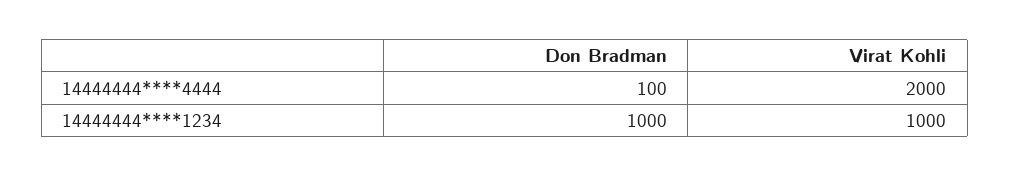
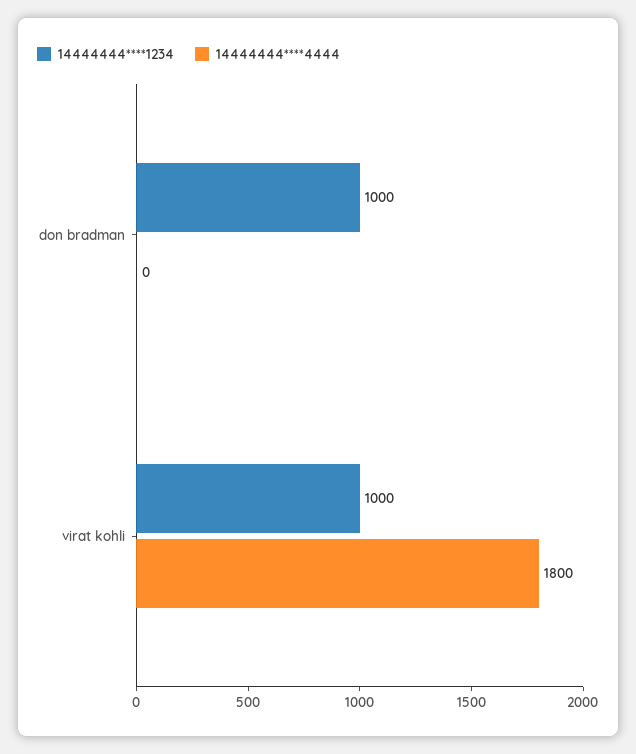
14444444****4444, Don Bradman: 100 -> 0
14444444****4444, Virat Kohli: 2000 -> 1800

